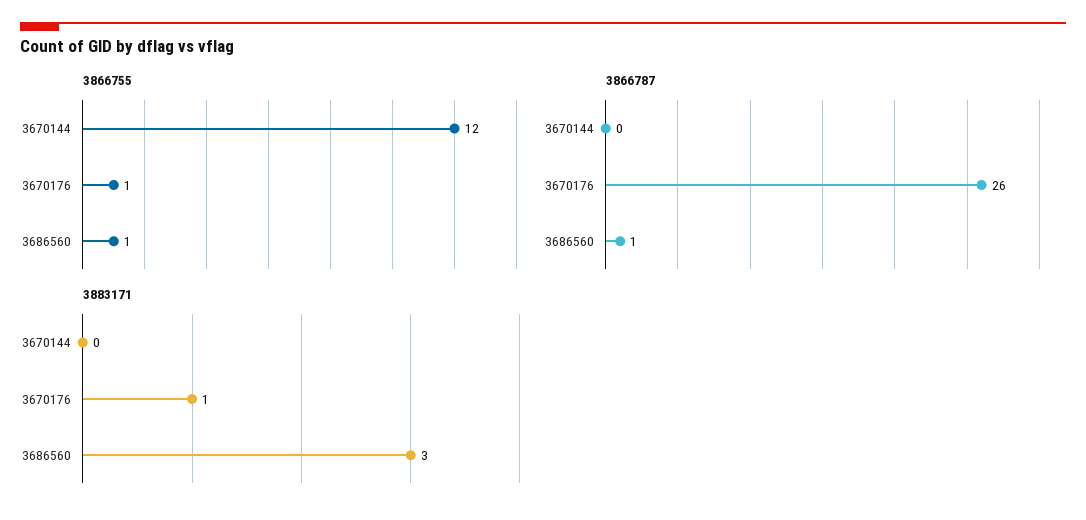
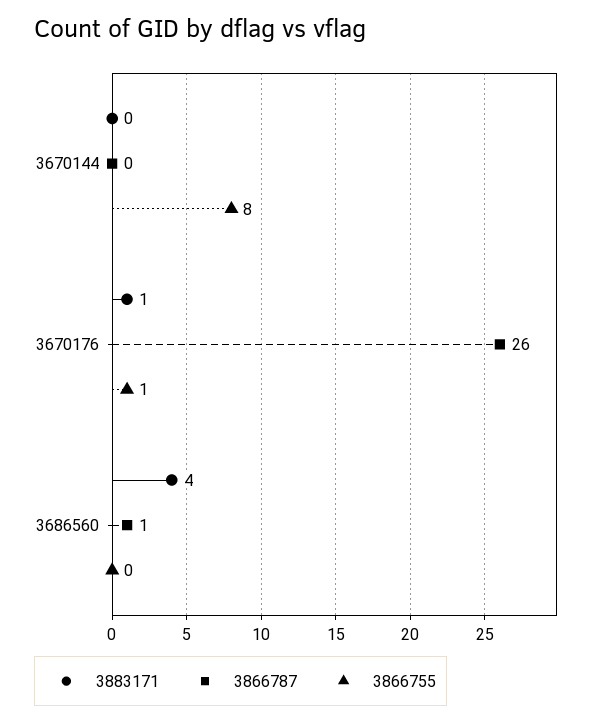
3866755, 3670144: 12 -> 8
3866755, 3686560: 1 -> 0
3883171, 3686560: 3 -> 4

